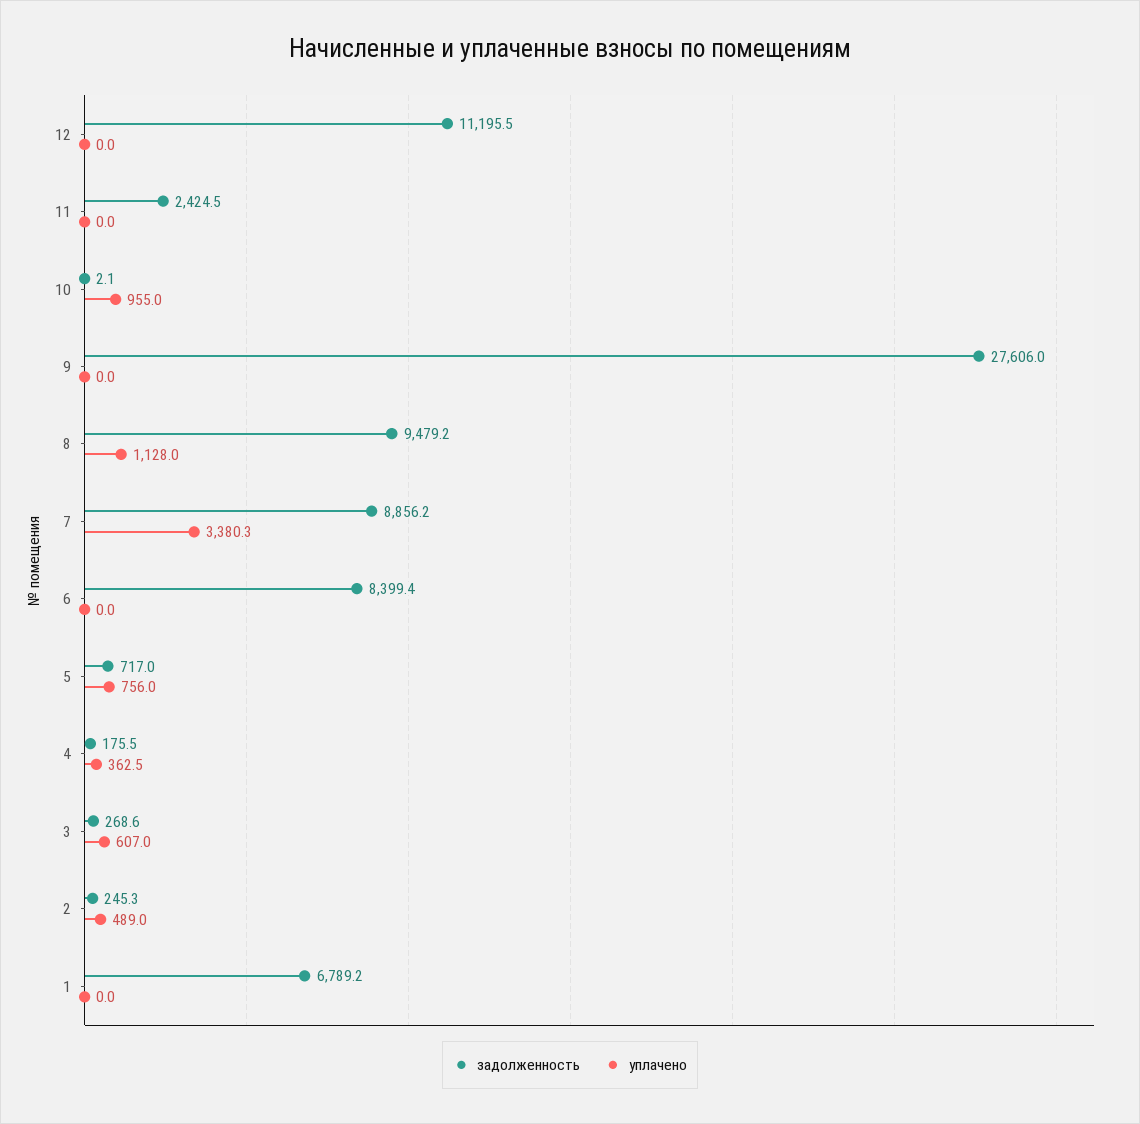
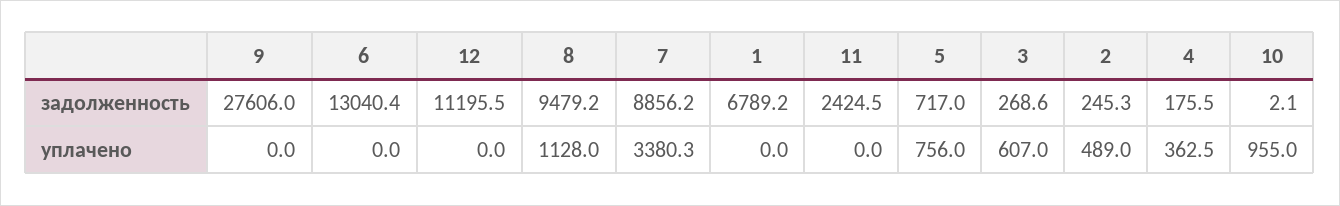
задолженность, 6: 8399.4 -> 13040.4

